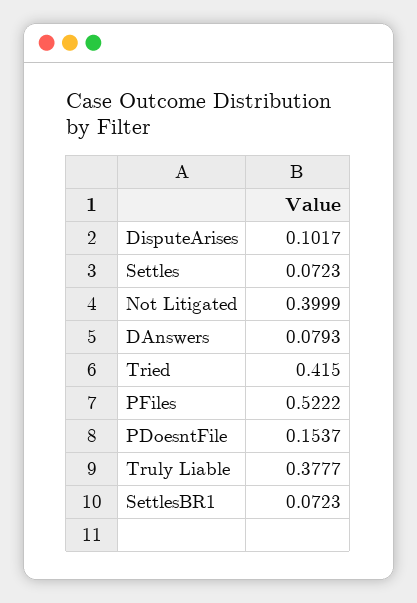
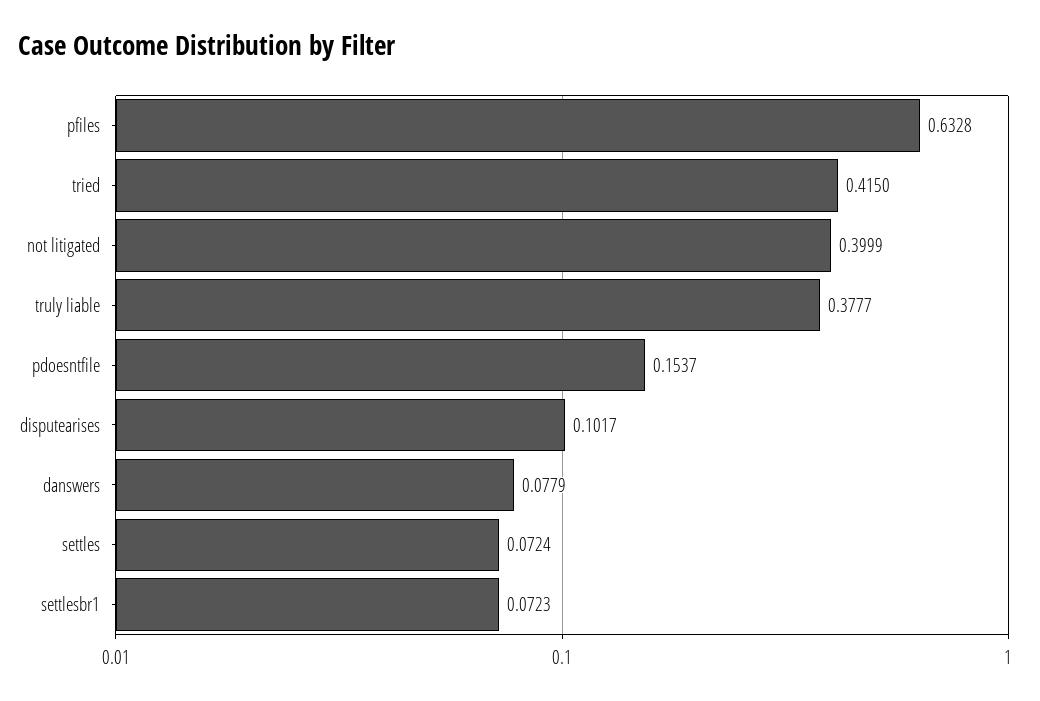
Settles: 0.0723 -> 0.0724
DAnswers: 0.0793 -> 0.0779
PFiles: 0.5222 -> 0.6328

